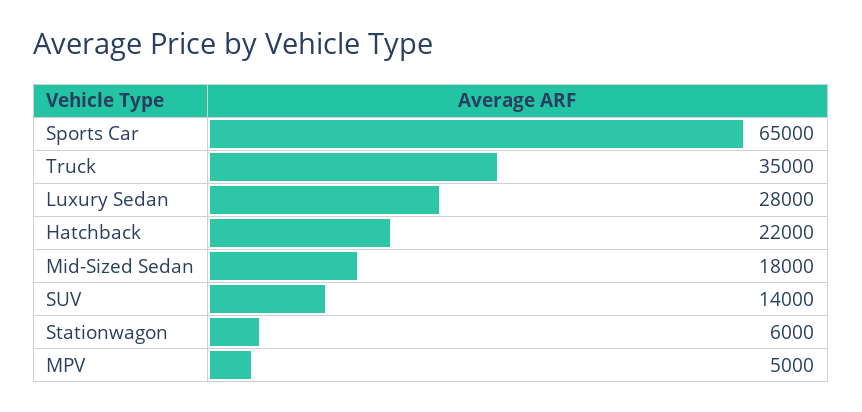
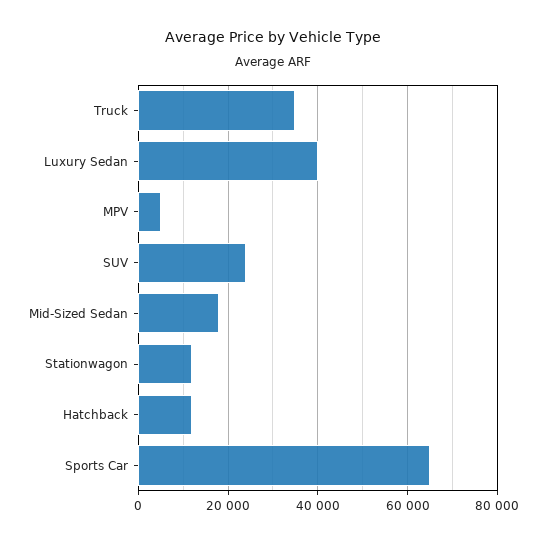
Luxury Sedan: 28000 -> 40000
Hatchback: 22000 -> 12000
SUV: 14000 -> 24000
Stationwagon: 6000 -> 12000

